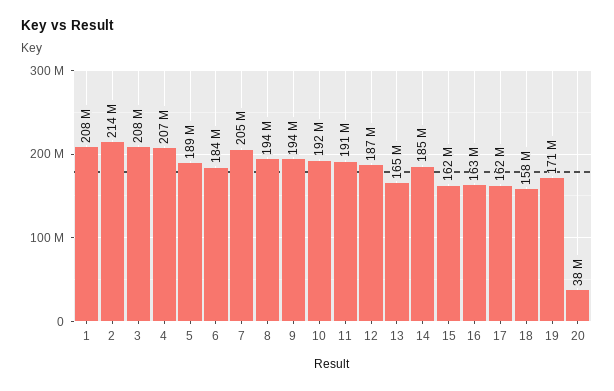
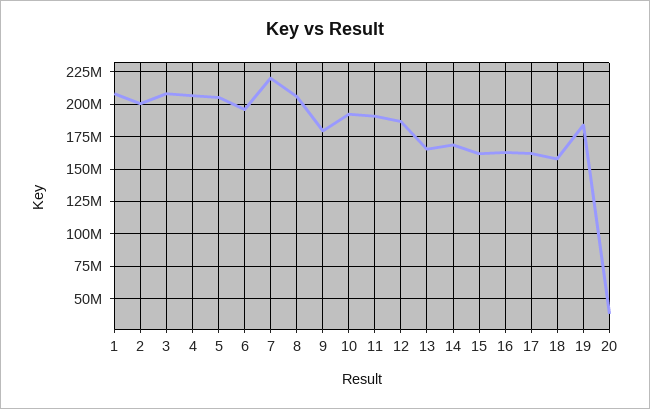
2: 214000000 -> 200000000
5: 189000000 -> 205000000
6: 184000000 -> 195000000
7: 205000000 -> 220000000
8: 194000000 -> 205000000
9: 194000000 -> 180000000
14: 185000000 -> 170000000
19: 171000000 -> 185000000

